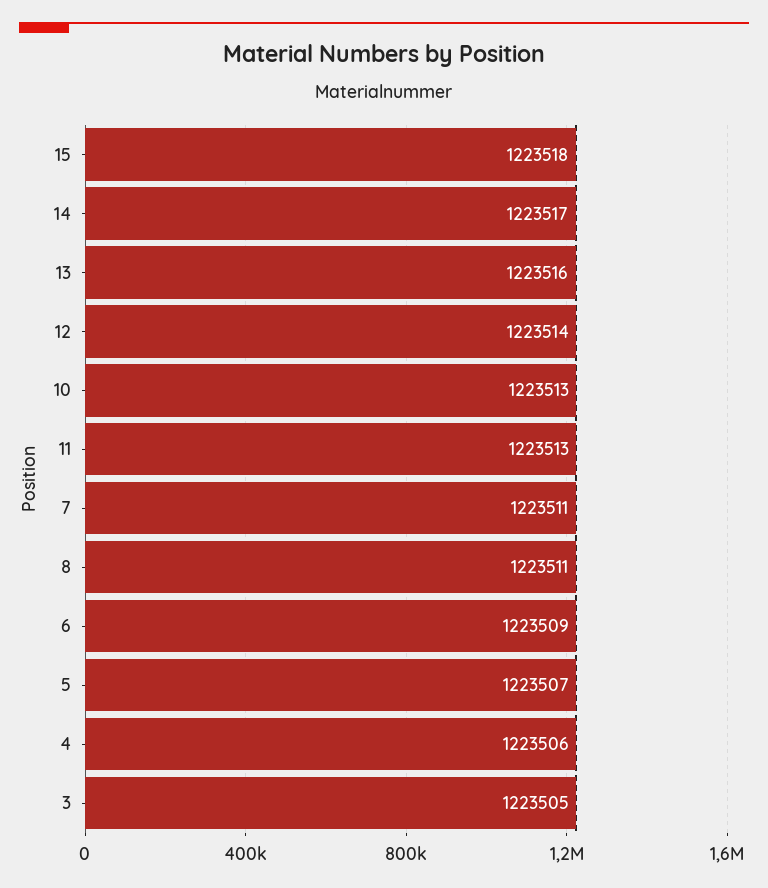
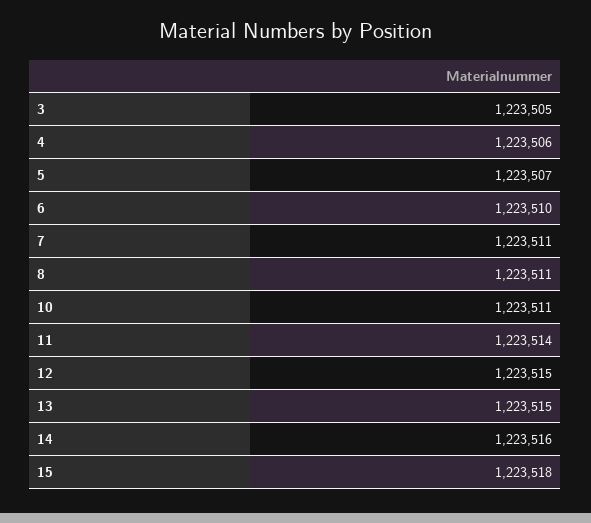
14: 1223517 -> 1223516
13: 1223516 -> 1223515
12: 1223514 -> 1223515
10: 1223513 -> 1223511
11: 1223513 -> 1223514
6: 1223509 -> 1223510

